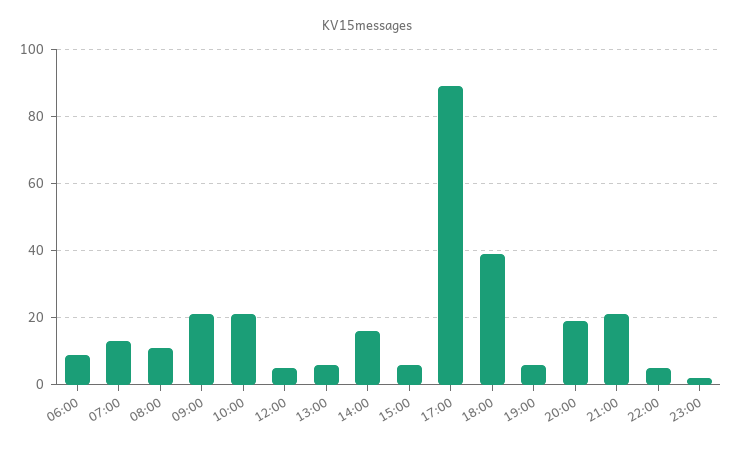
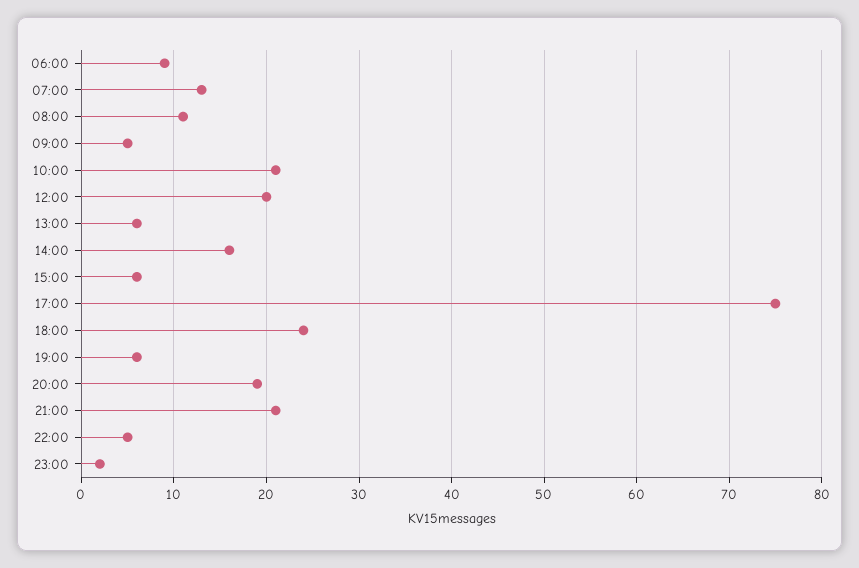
09:00: 20 -> 5
12:00: 5 -> 20
17:00: 90 -> 75
18:00: 40 -> 24

